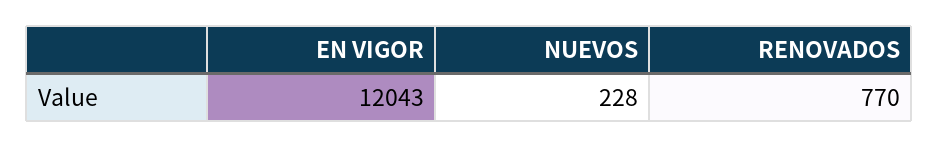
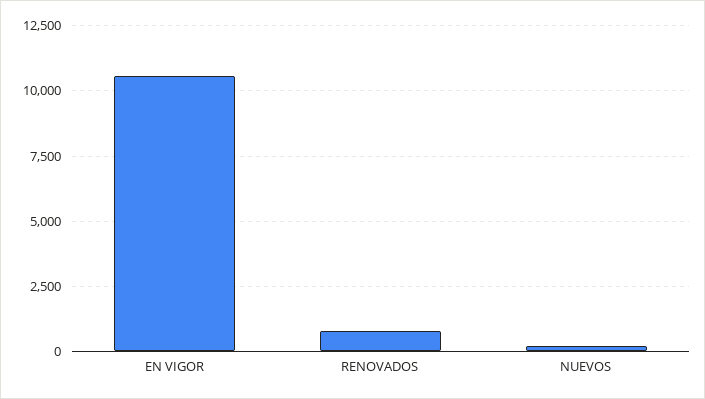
EN VIGOR: 12043 -> 10500

